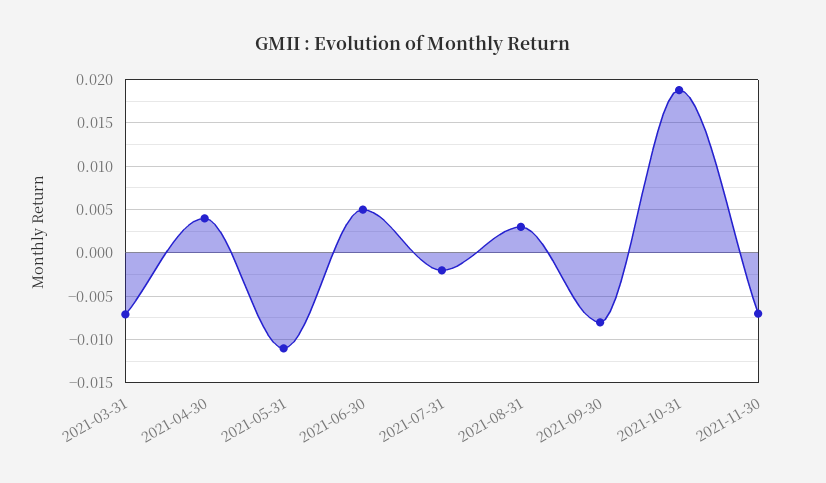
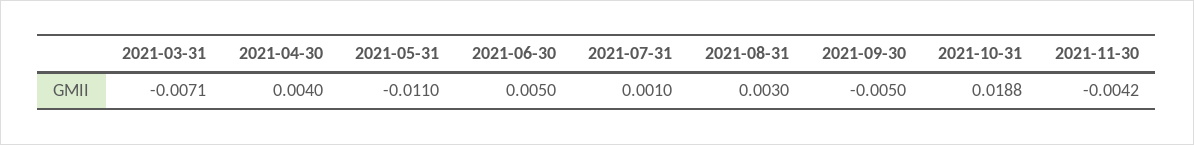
2021-07-31: -0.002 -> 0.001
2021-09-30: -0.008 -> -0.005
2021-11-30: -0.007 -> -0.0042

